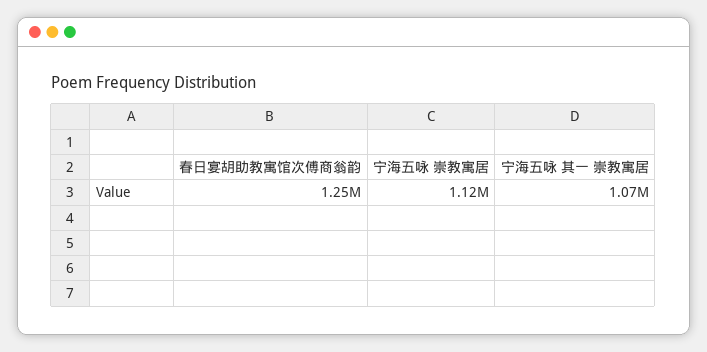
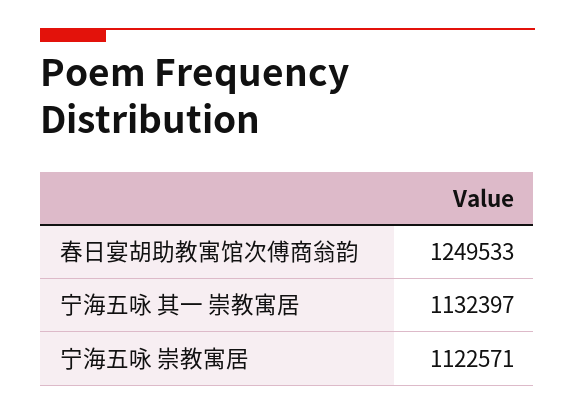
宁海五咏 其一 崇教寓居: 1070000 -> 1132397

